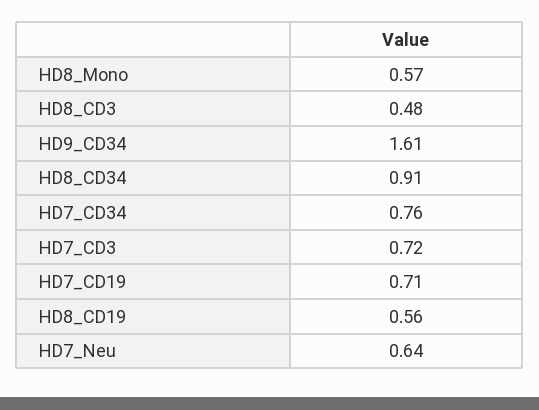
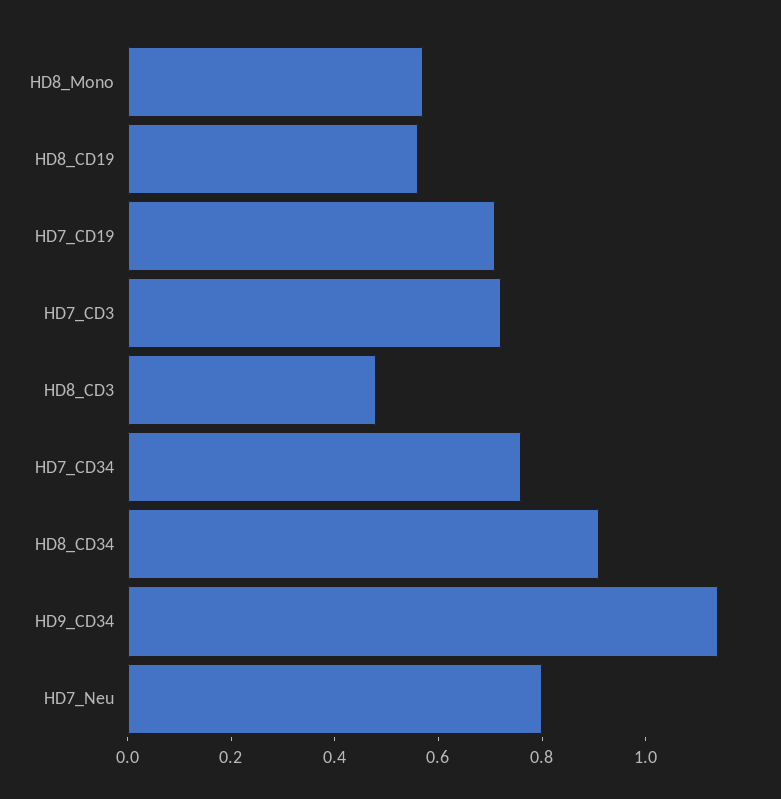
HD9_CD34: 1.61 -> 1.15
HD7_Neu: 0.64 -> 0.8

